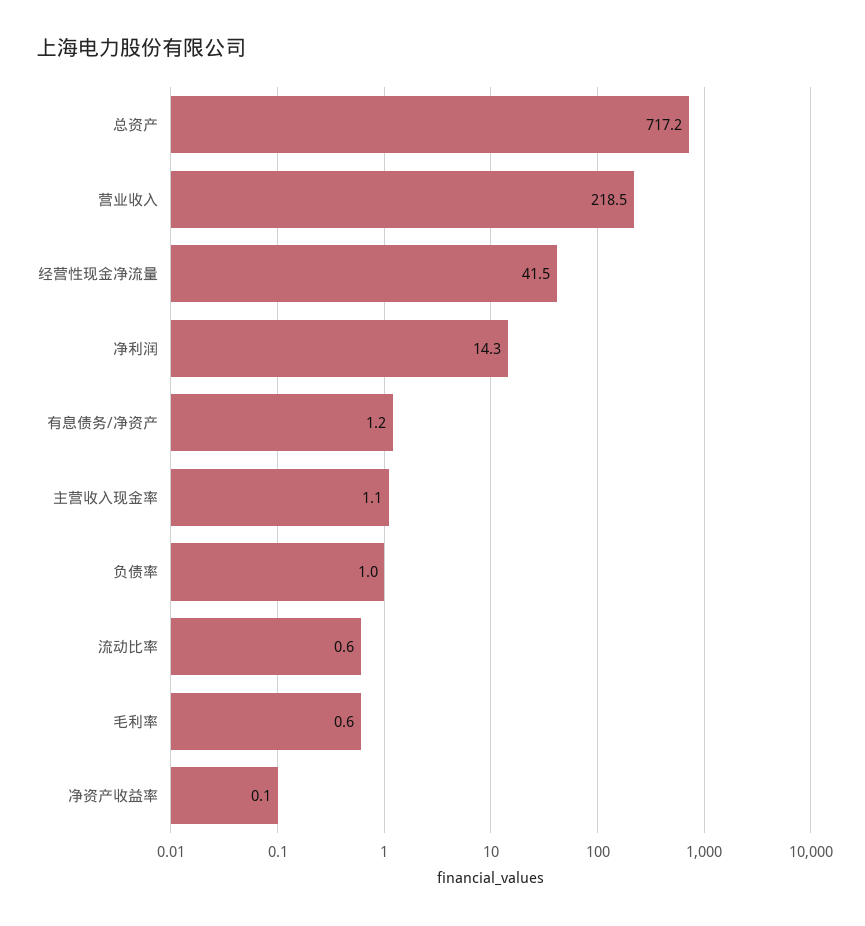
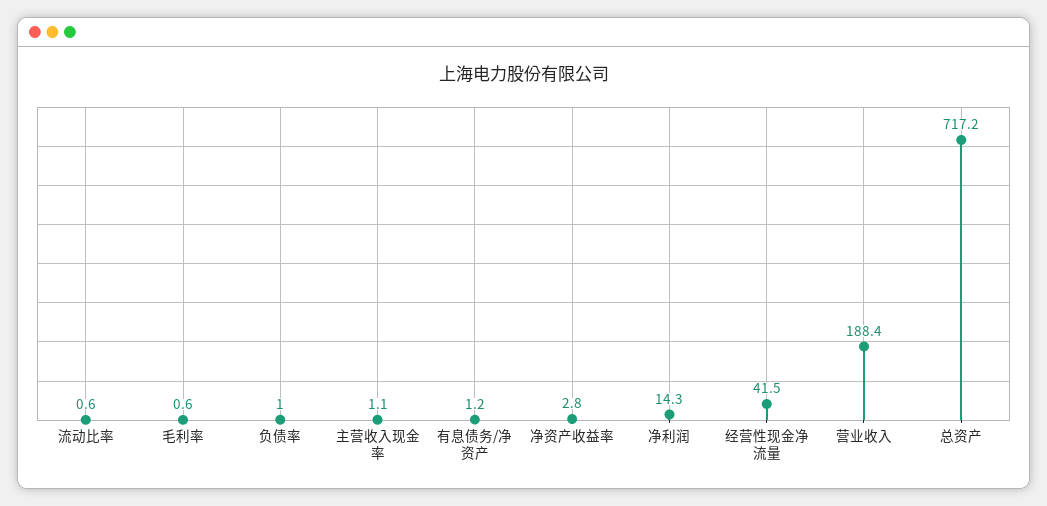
营业收入: 218.5 -> 188.4
净资产收益率: 0.1 -> 2.8

